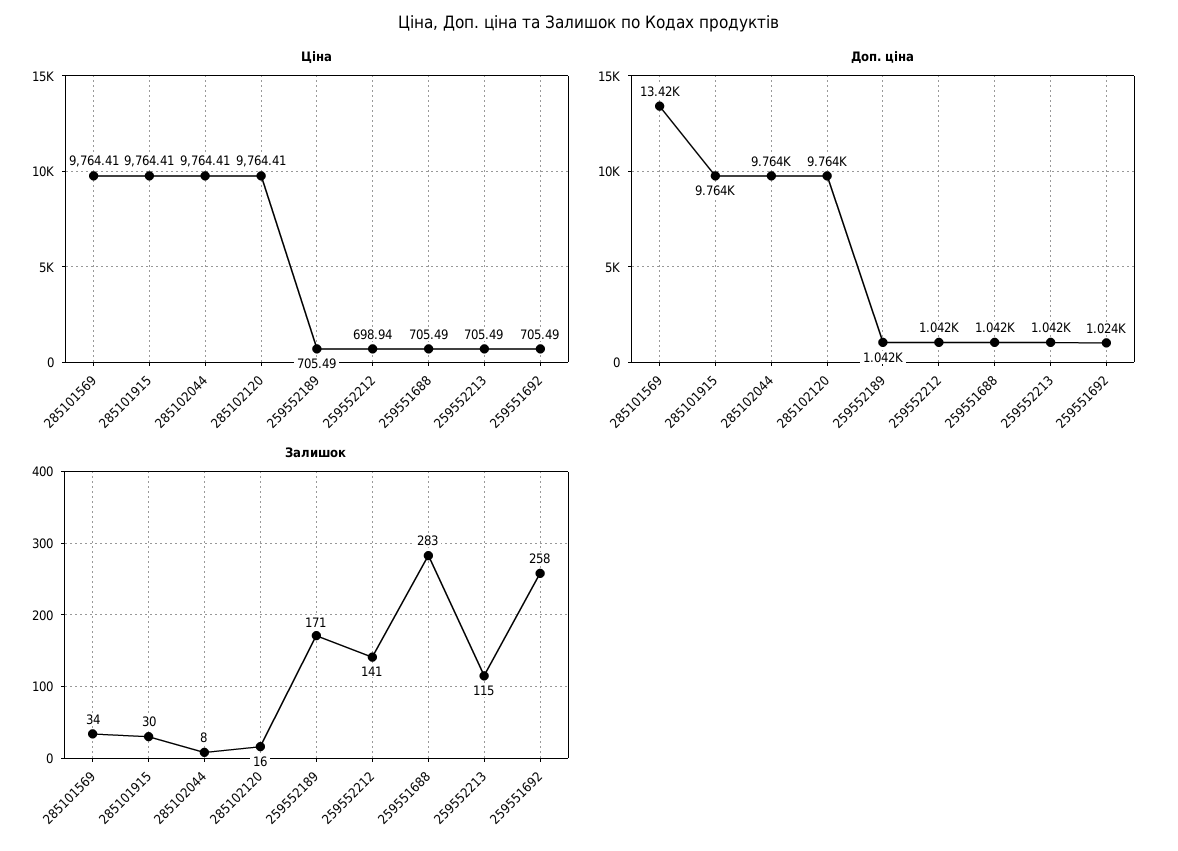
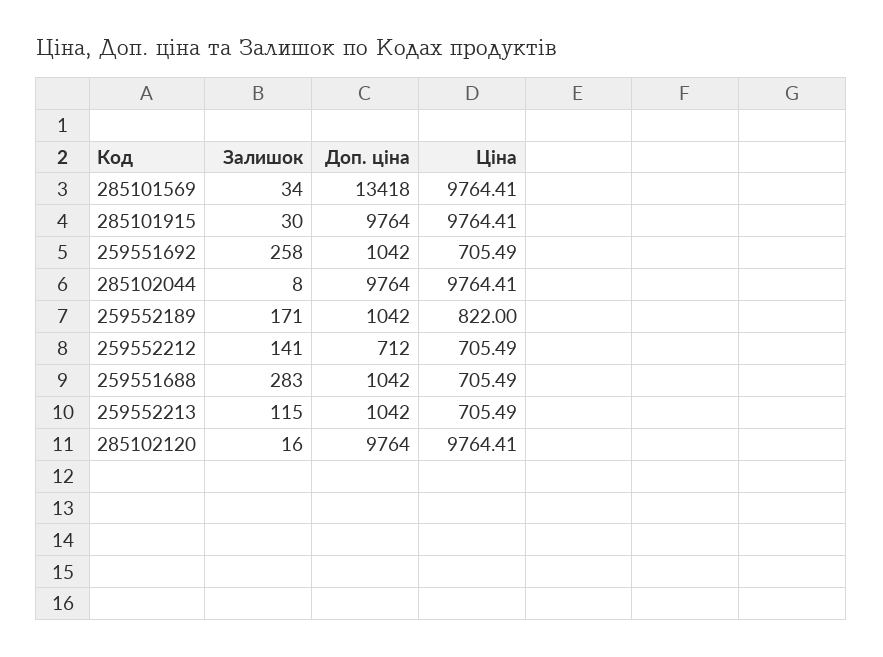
Ціна, 259552189: 705.49 -> 822
Ціна, 259552212: 698.94 -> 705.49
Доп. ціна, 259552212: 1042 -> 712
Доп. ціна, 259551692: 1024 -> 1042

